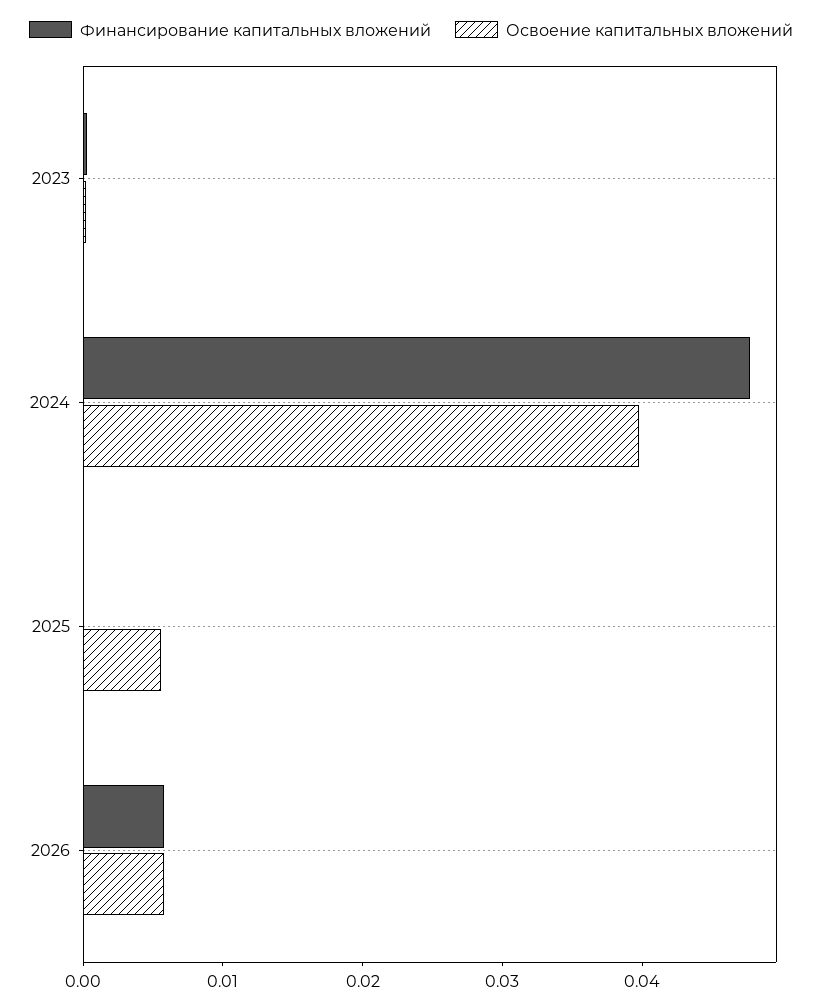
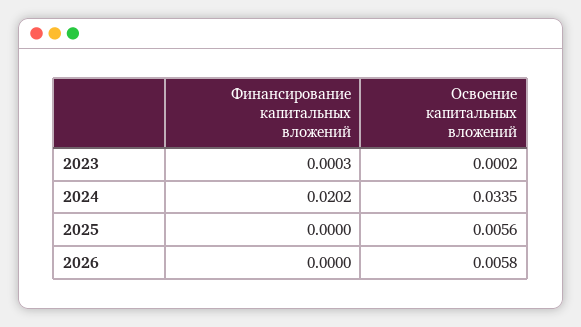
Финансирование капитальных вложений, 2024: 0.048 -> 0.0202
Освоение капитальных вложений, 2024: 0.04 -> 0.0335
Финансирование капитальных вложений, 2026: 0.006 -> 0

